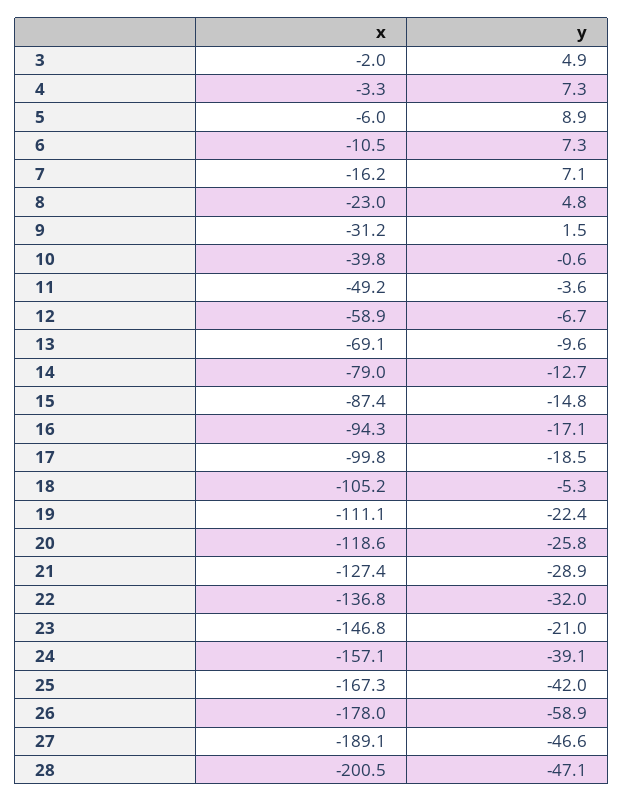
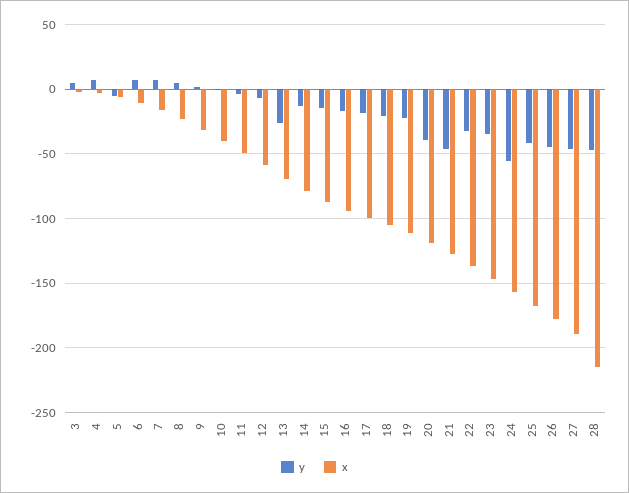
y, 5: 8.9 -> -5
y, 13: -9.6 -> -25
y, 18: -5.3 -> -20
y, 20: -25.8 -> -40
y, 21: -28.9 -> -45
y, 23: -21 -> -35
y, 24: -39.1 -> -55
y, 26: -58.9 -> -45
x, 28: -200.5 -> -215

